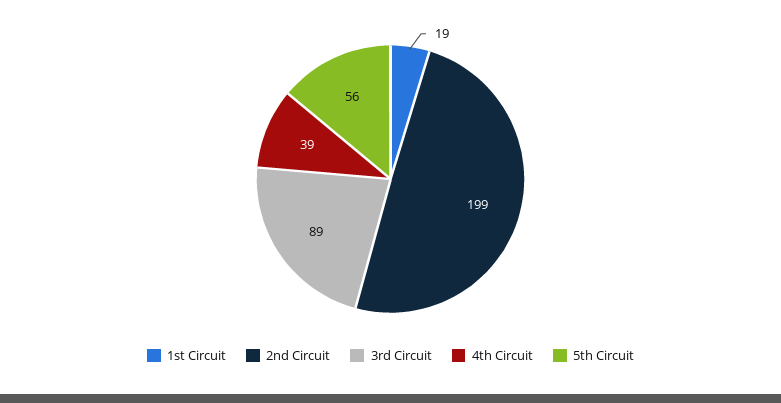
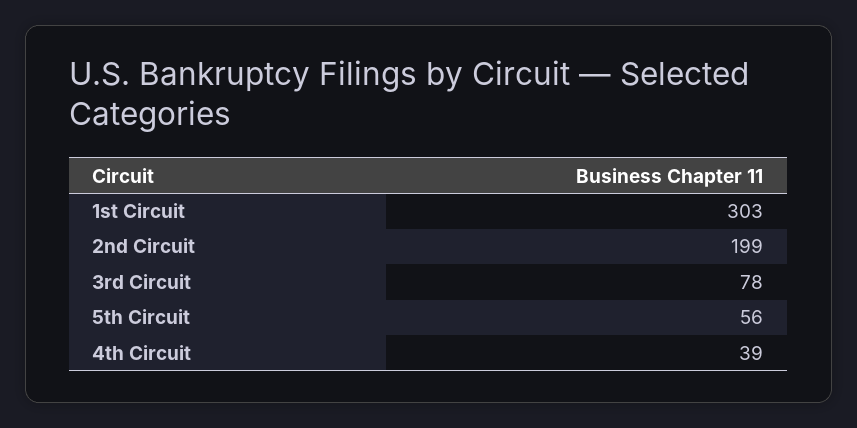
1st Circuit: 19 -> 303
3rd Circuit: 89 -> 78

